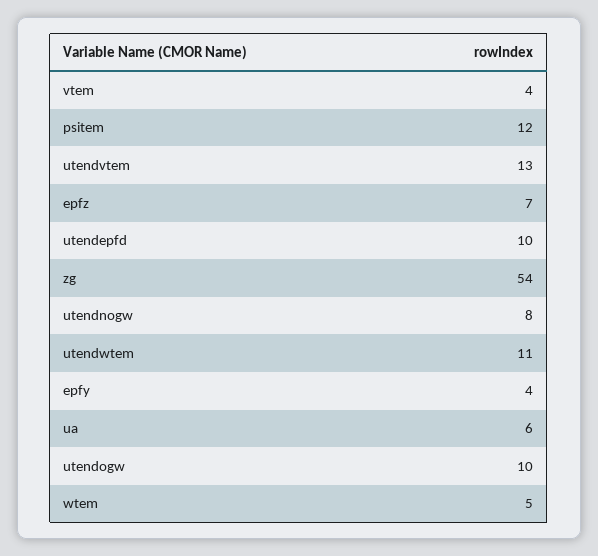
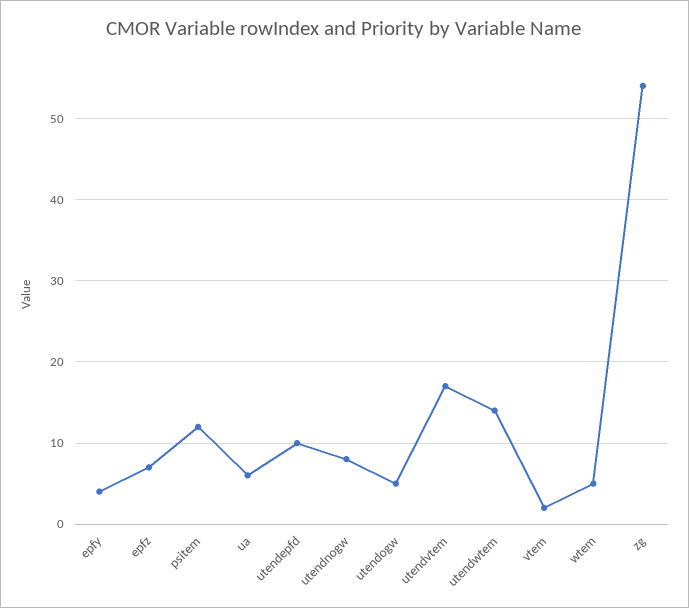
vtem: 4 -> 2
utendvtem: 13 -> 17
utendwtem: 11 -> 14
utendogw: 10 -> 5

